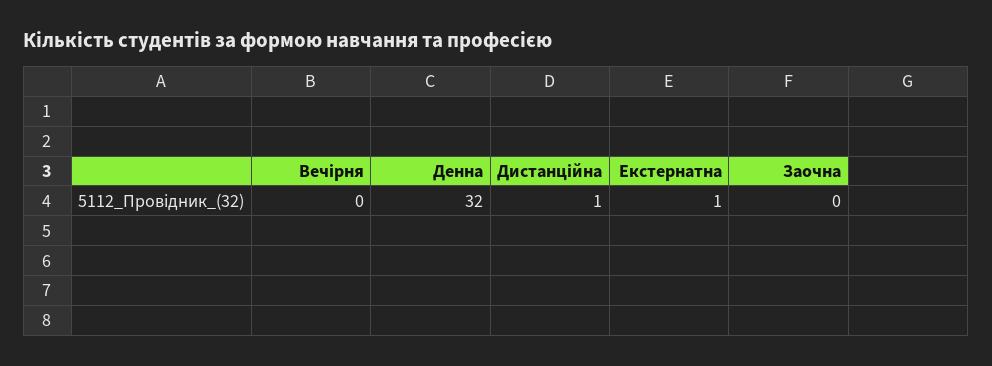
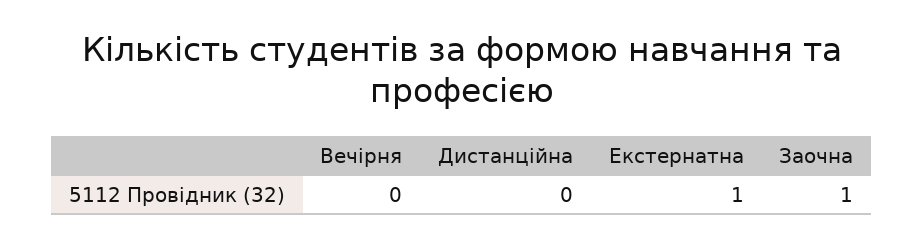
Денна: 32 -> none
Дистанційна: 1 -> 0
Заочна: 0 -> 1

